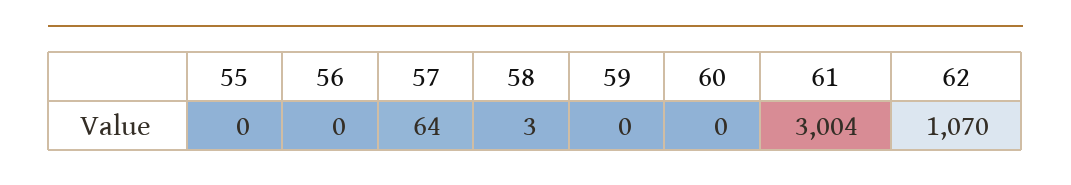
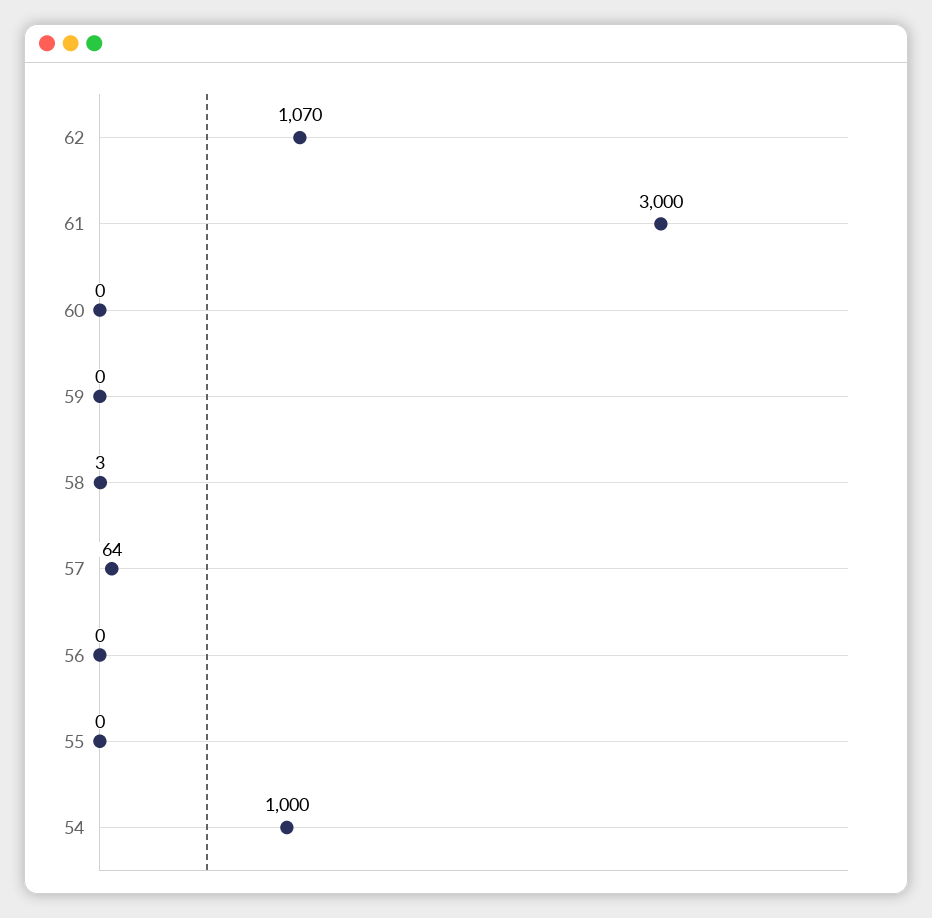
61: 3004 -> 3000
54: none -> 1000

